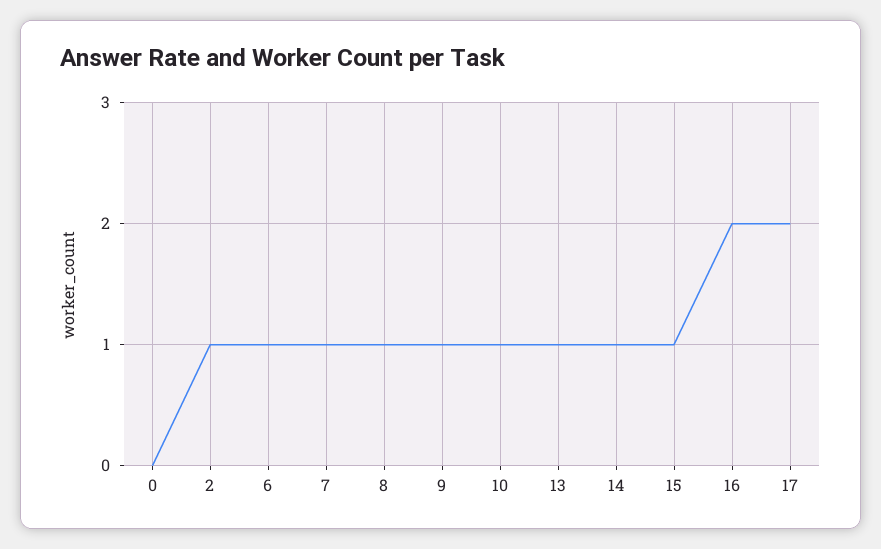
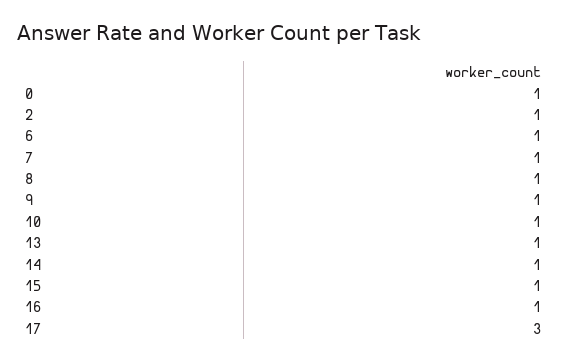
0: 0 -> 1
16: 2 -> 1
17: 2 -> 3

